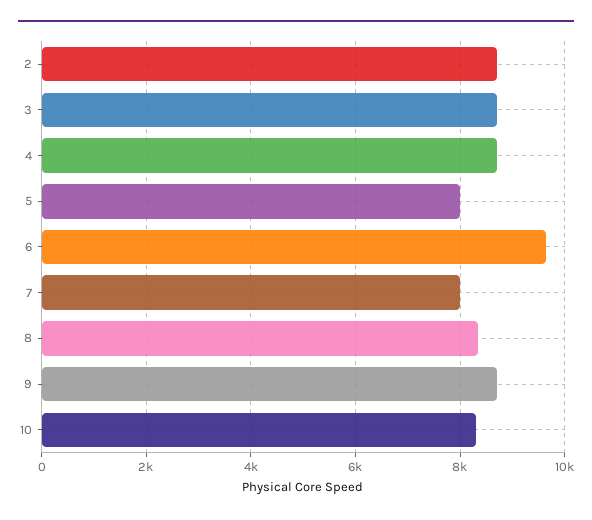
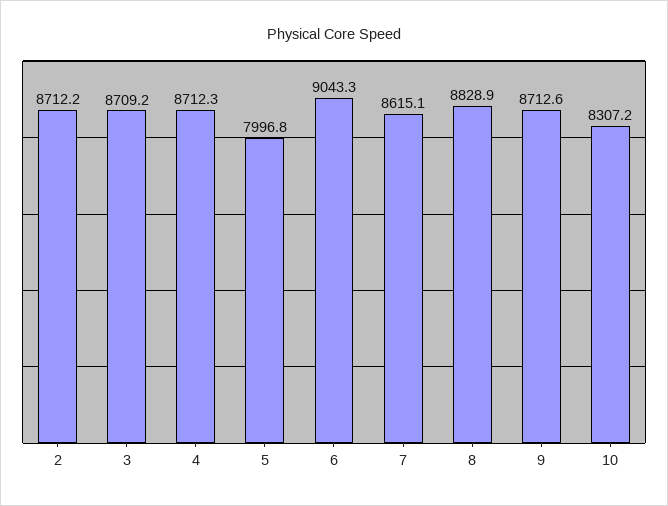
6: 9600 -> 9043.3
7: 8000 -> 8615.1
8: 8400 -> 8828.9

